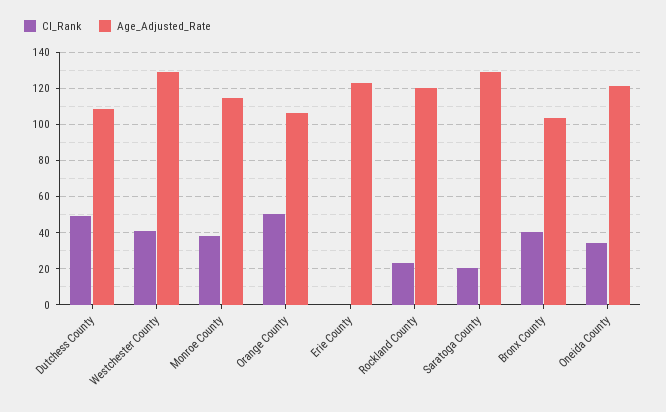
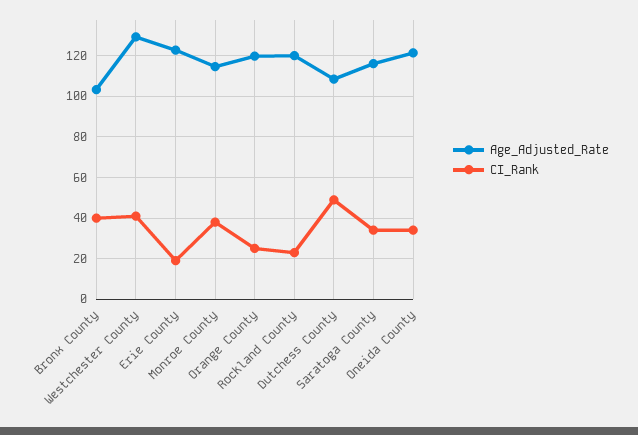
CI_Rank, Orange County: 50 -> 25
Age_Adjusted_Rate, Orange County: 105 -> 120
CI_Rank, Erie County: 0 -> 20
CI_Rank, Saratoga County: 20 -> 35
Age_Adjusted_Rate, Saratoga County: 130 -> 115

